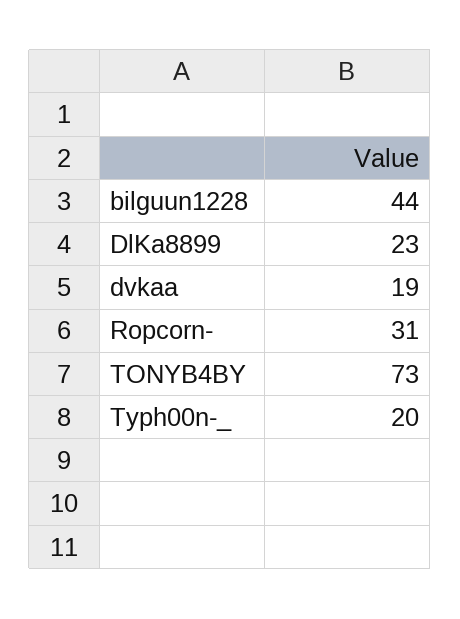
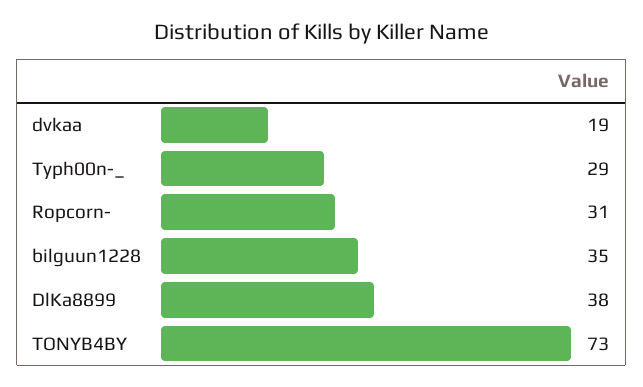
bilguun1228: 44 -> 35
DlKa8899: 23 -> 38
Typh00n-_: 20 -> 29

